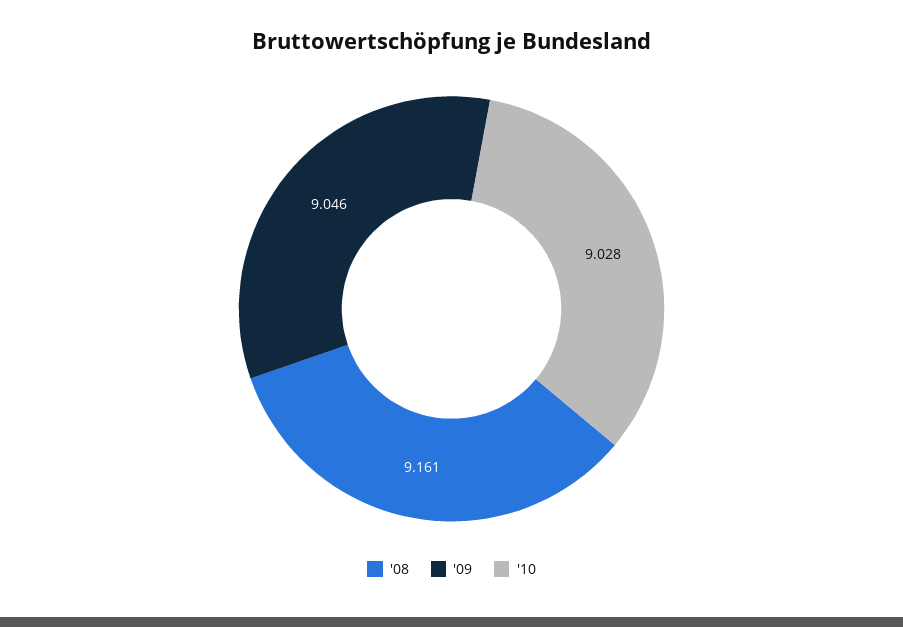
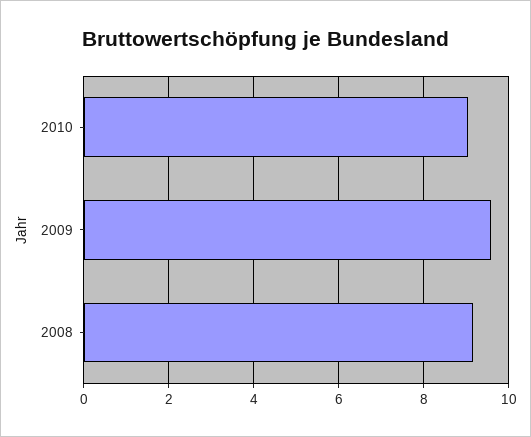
'09: 9.046 -> 9.6

